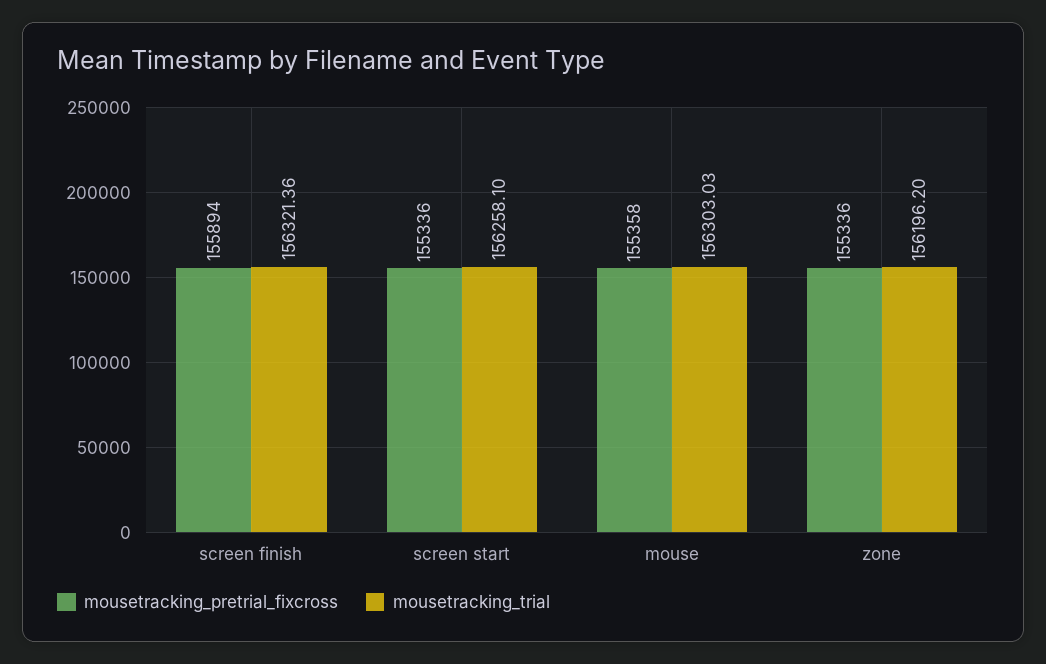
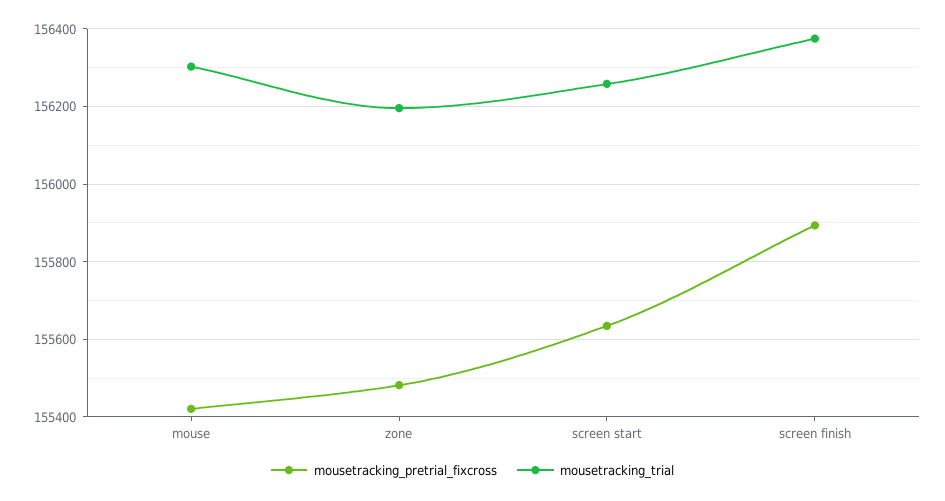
mousetracking_trial, screen finish: 156321.36 -> 156380
mousetracking_pretrial_fixcross, screen start: 155336 -> 155640
mousetracking_pretrial_fixcross, mouse: 155358 -> 155420
mousetracking_pretrial_fixcross, zone: 155336 -> 155480

